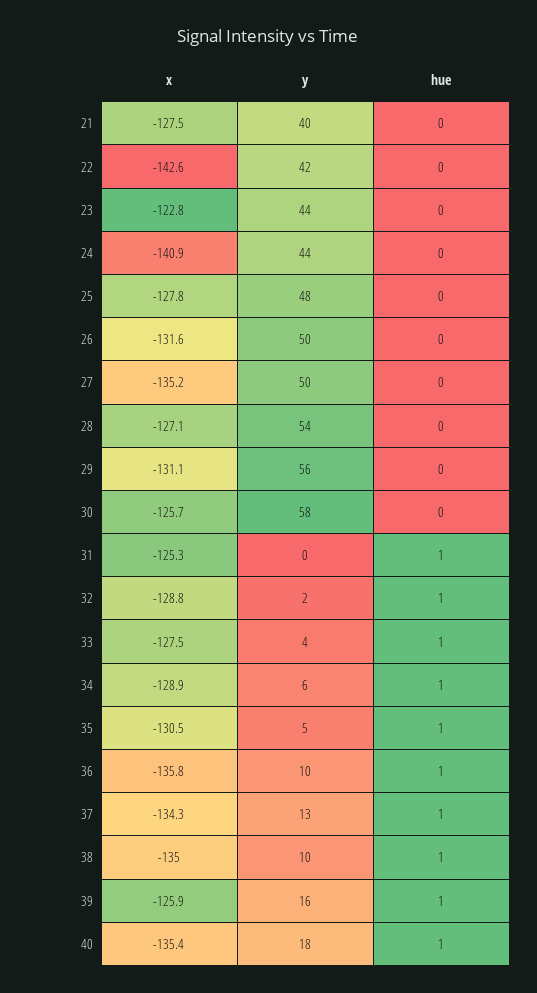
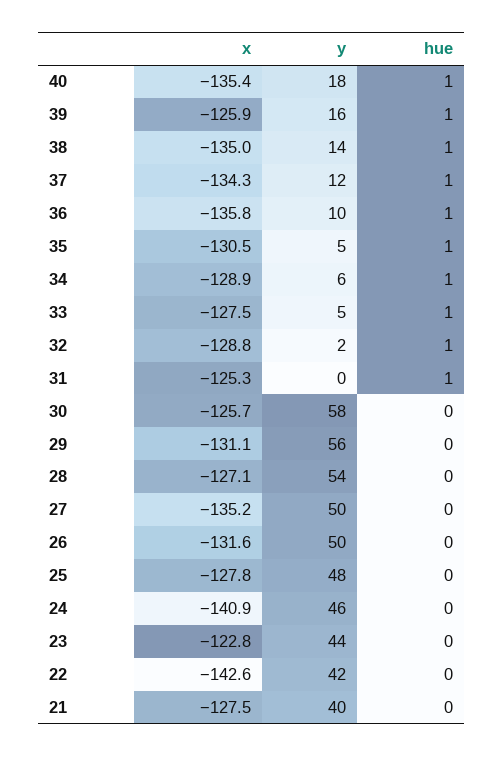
y, 24: 44 -> 46
y, 33: 4 -> 5
y, 37: 13 -> 12
y, 38: 10 -> 14

